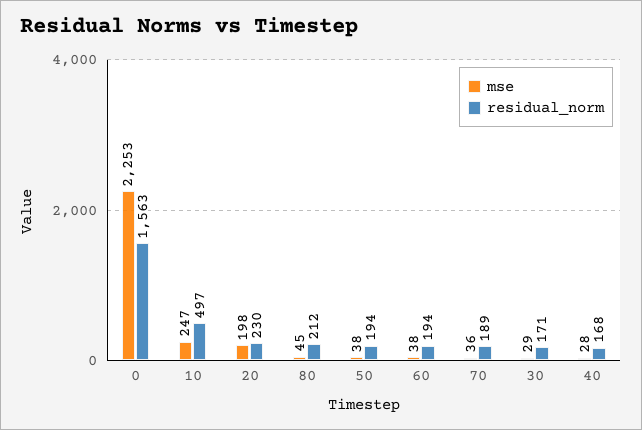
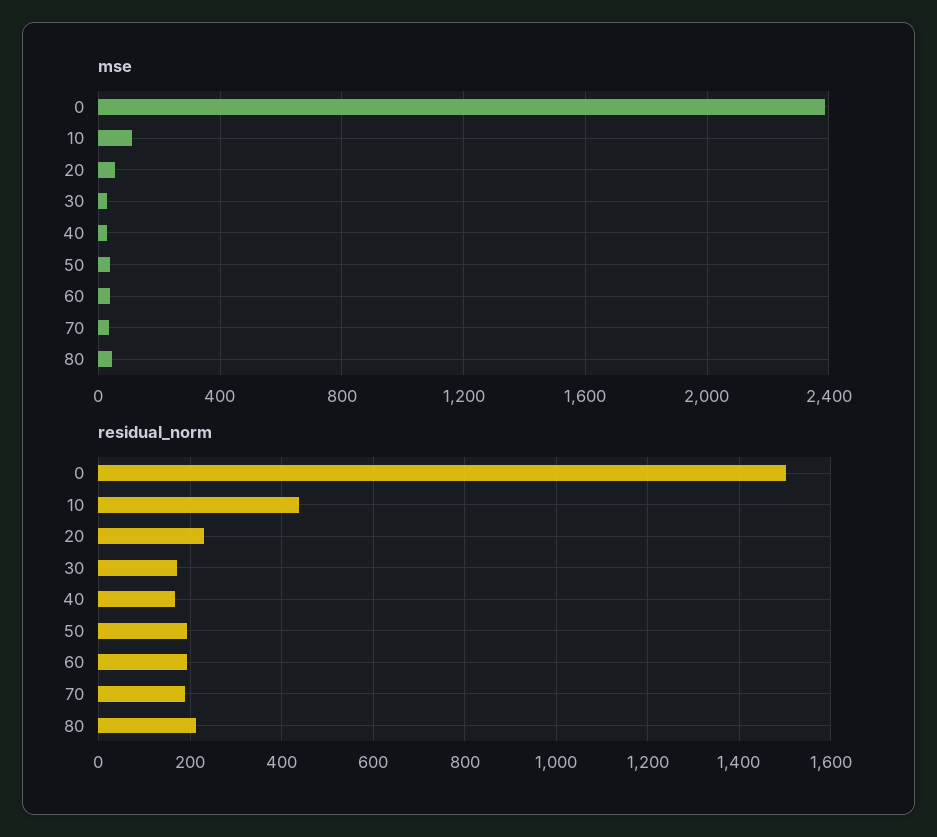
mse, 0: 2253 -> 2400
residual_norm, 0: 1563 -> 1500
mse, 10: 247 -> 100
residual_norm, 10: 497 -> 440
mse, 20: 198 -> 50

